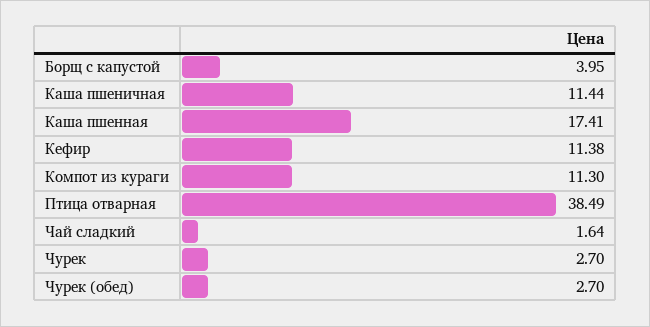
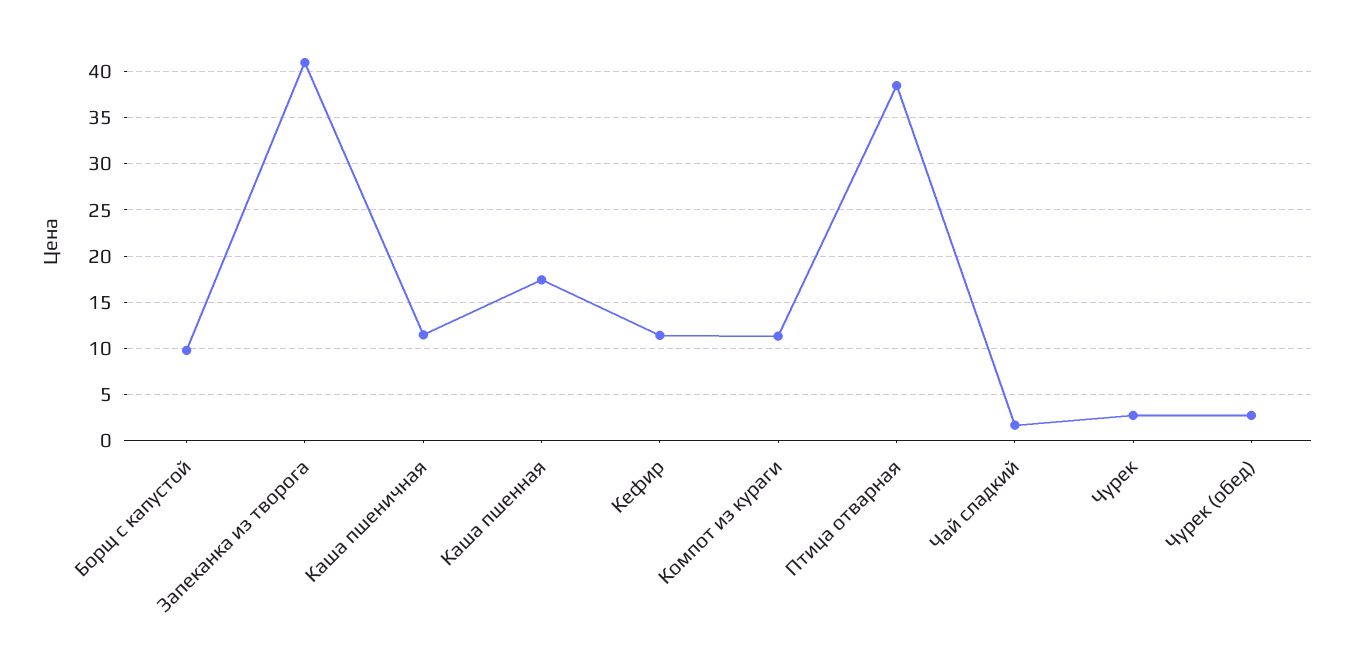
Борщ с капустой: 3.95 -> 10
Запеканка из творога: none -> 41

